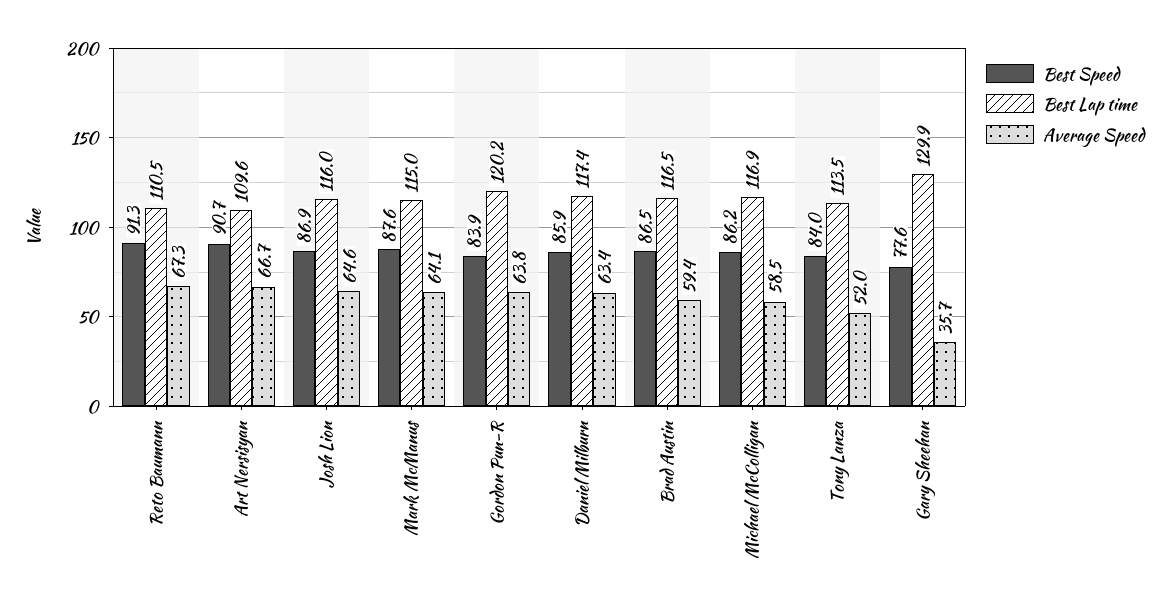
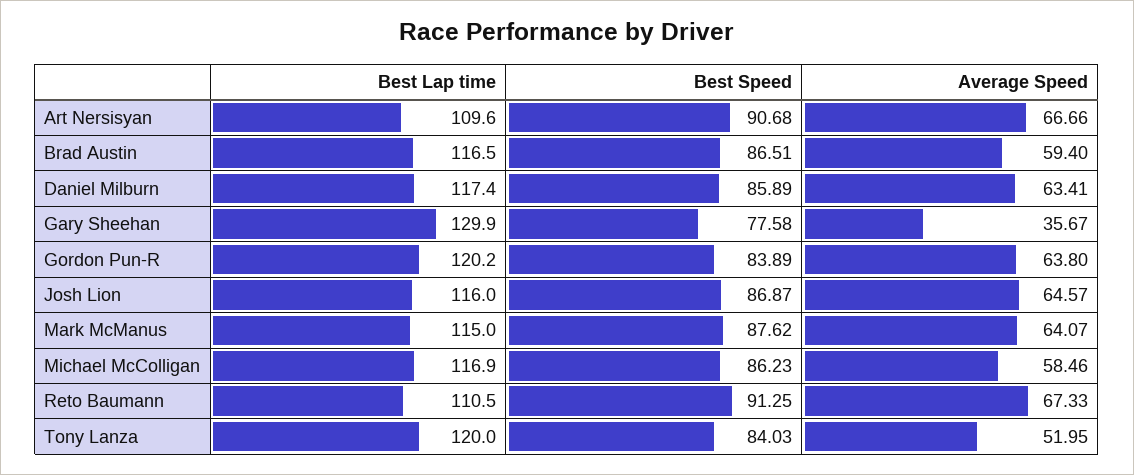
Best Lap time, Tony Lanza: 113.5 -> 120

